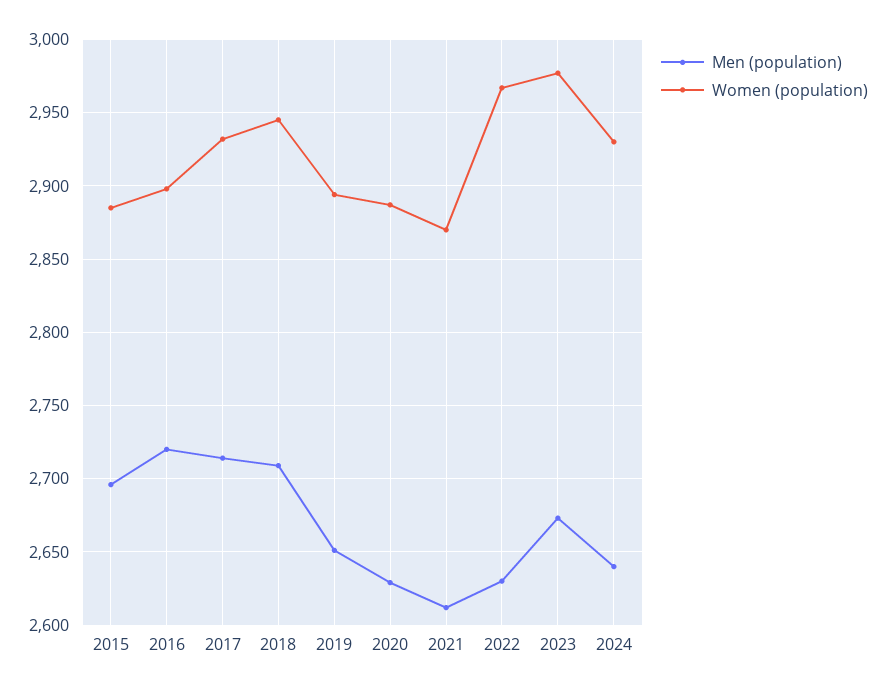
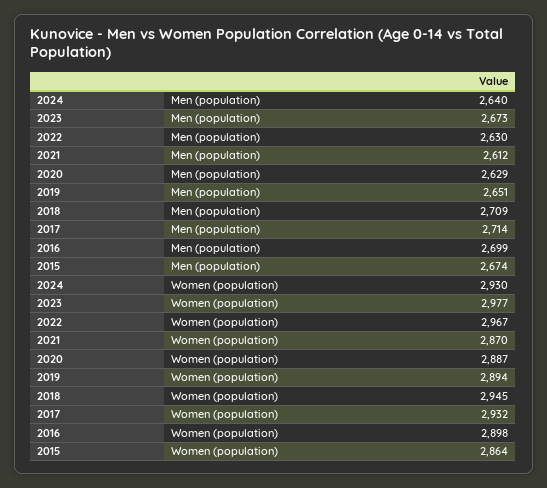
Men (population), 2015: 2695 -> 2674
Women (population), 2015: 2885 -> 2864
Men (population), 2016: 2720 -> 2699

